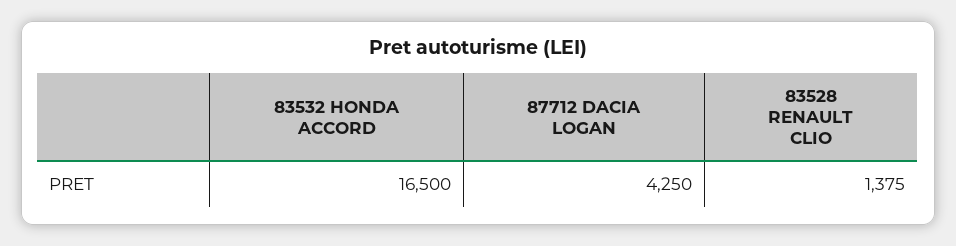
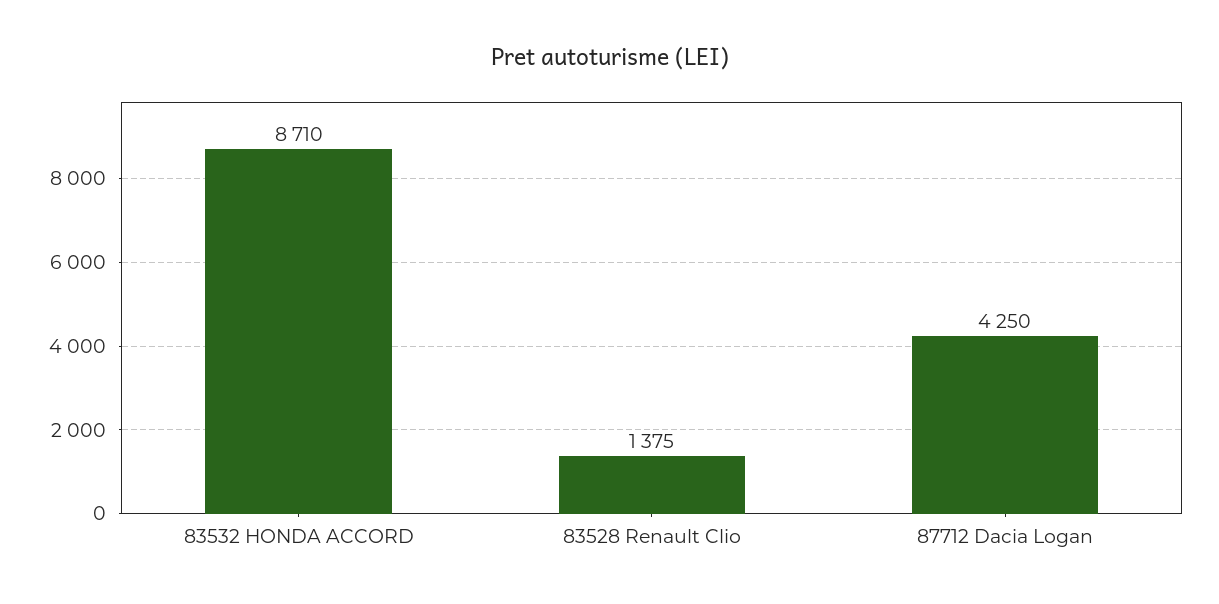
83532 HONDA ACCORD: 16500 -> 8710

